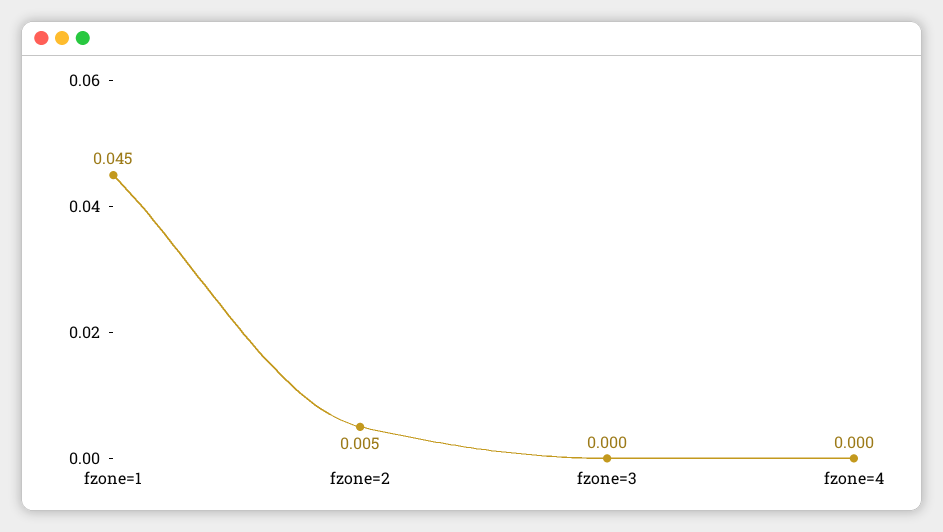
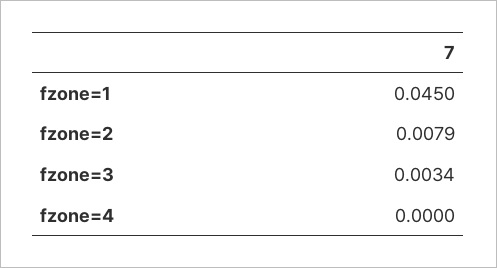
fzone=2: 0.005 -> 0.0079
fzone=3: 0 -> 0.0034

